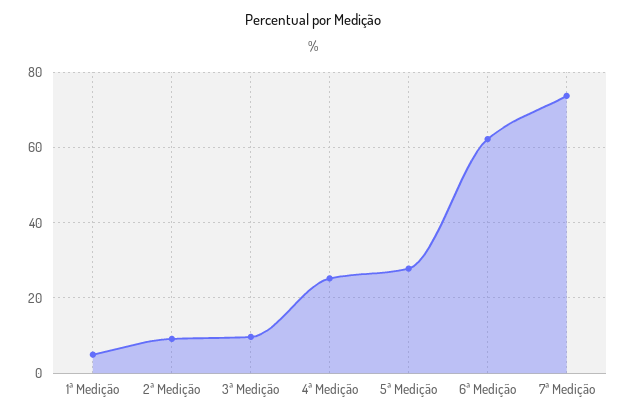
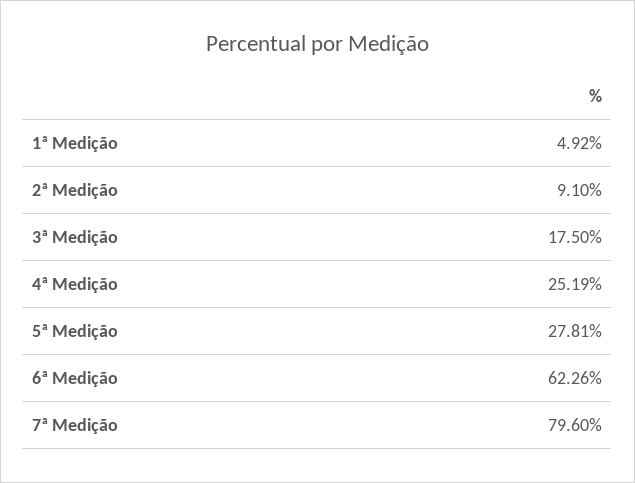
3ª Medição: 10 -> 17.5
7ª Medição: 74 -> 79.6

